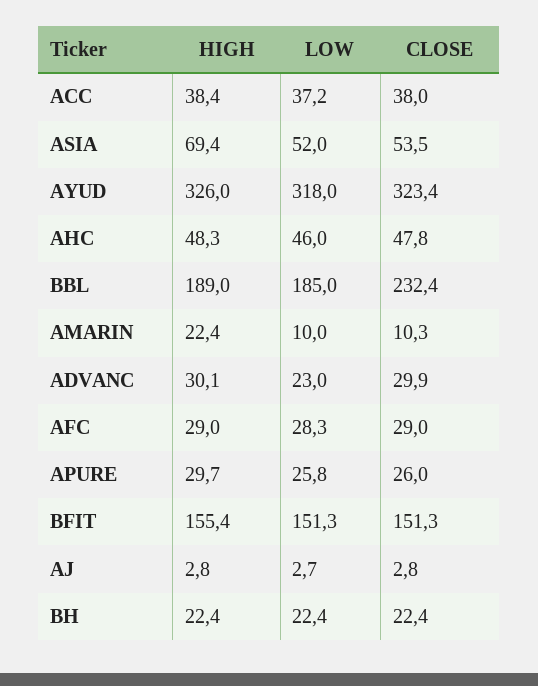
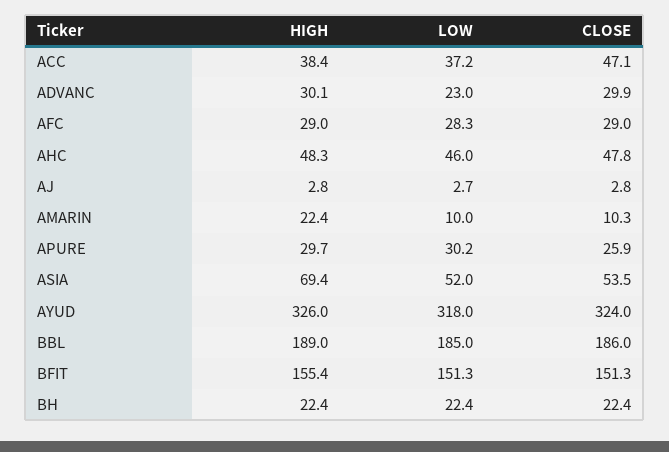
CLOSE, ACC: 38 -> 47.1
CLOSE, AYUD: 323.4 -> 324
CLOSE, BBL: 232.4 -> 186
LOW, APURE: 25.8 -> 30.2
CLOSE, APURE: 26 -> 25.9

